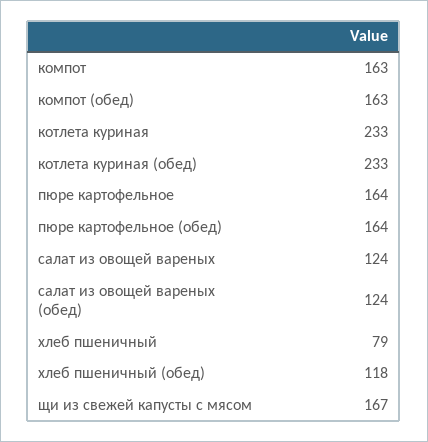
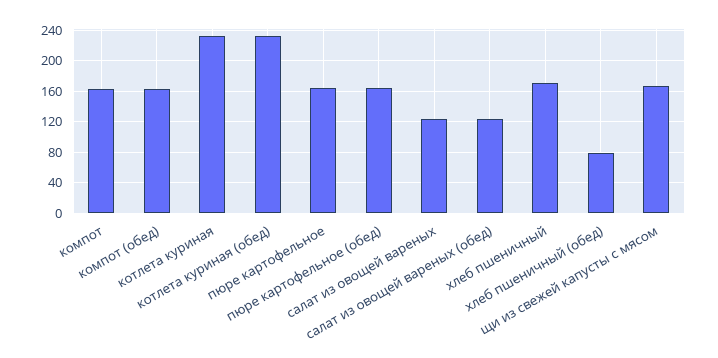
хлеб пшеничный: 79 -> 170
хлеб пшеничный (обед): 118 -> 80

